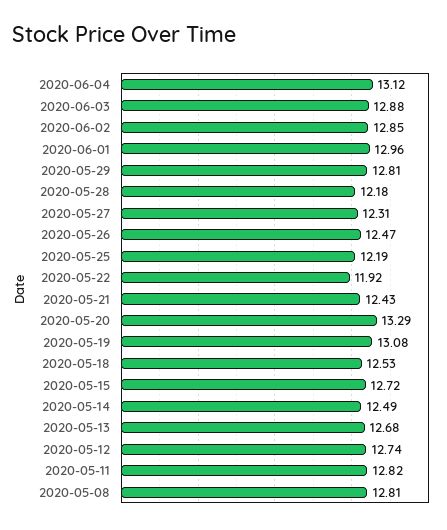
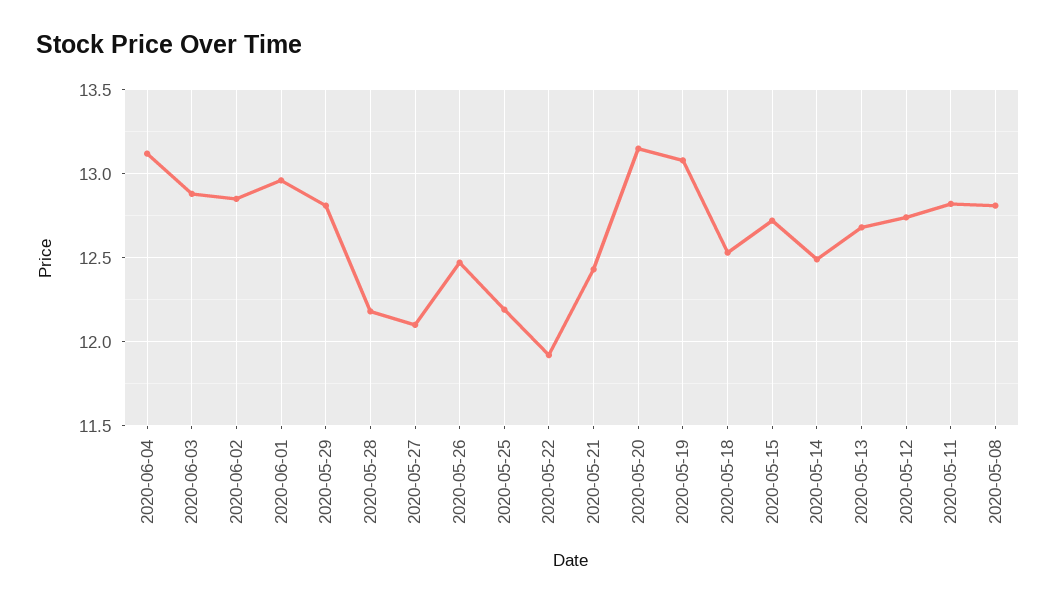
2020-05-27: 12.31 -> 12.1
2020-05-20: 13.29 -> 13.15

